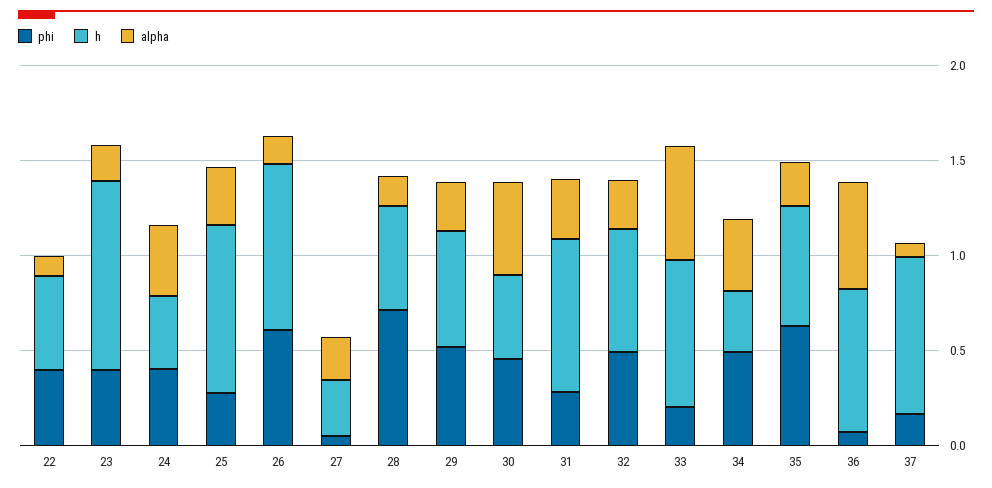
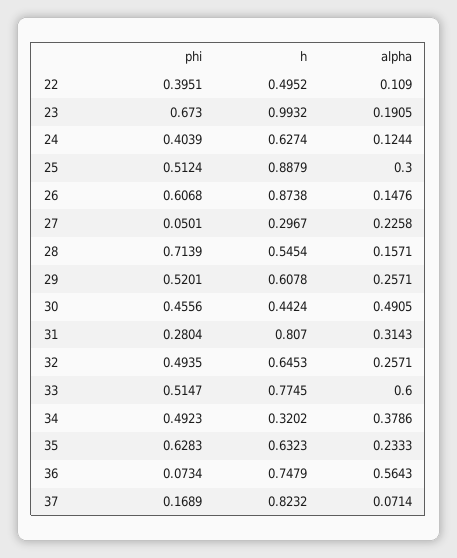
phi, 23: 0.4 -> 0.673
h, 24: 0.4 -> 0.6274
alpha, 24: 0.4 -> 0.1244
phi, 25: 0.3 -> 0.5124
phi, 33: 0.2 -> 0.5147

